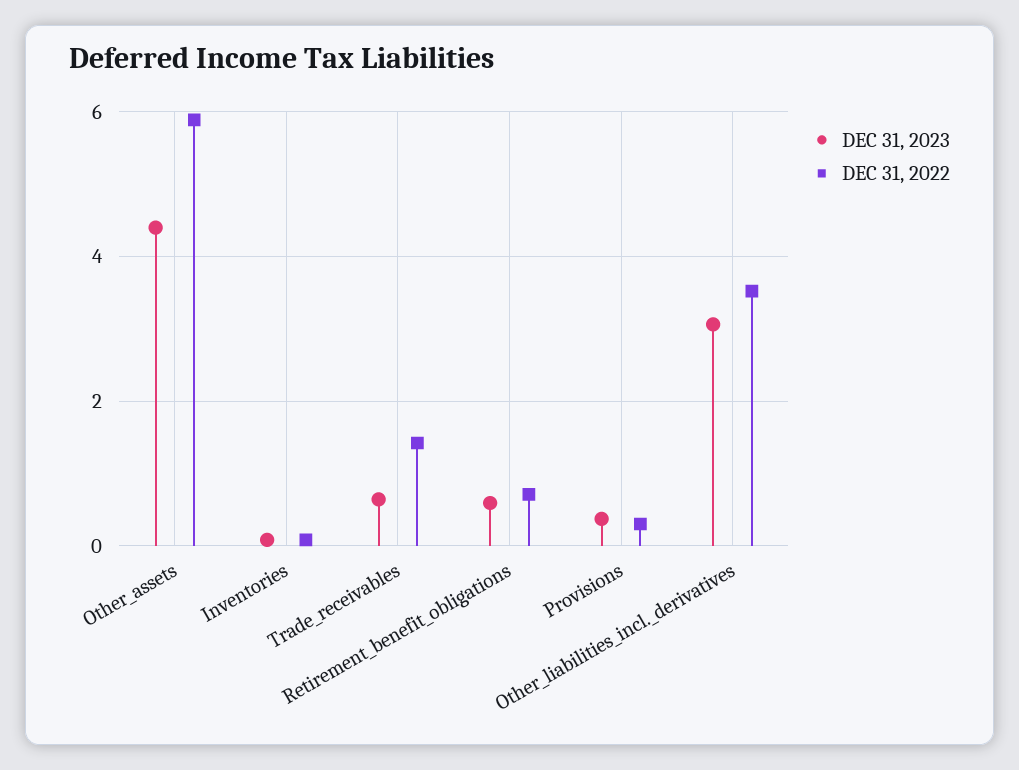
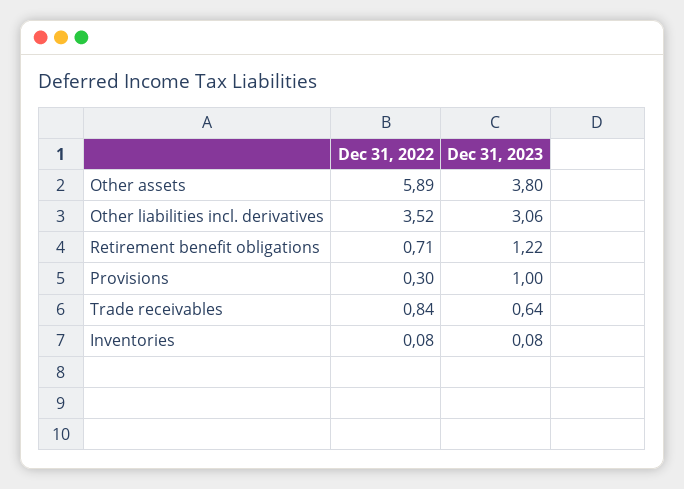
DEC 31, 2023, Other_assets: 4.4 -> 3.8
DEC 31, 2022, Trade_receivables: 1.4 -> 0.84
DEC 31, 2023, Retirement_benefit_obligations: 0.6 -> 1.22
DEC 31, 2023, Provisions: 0.4 -> 1

